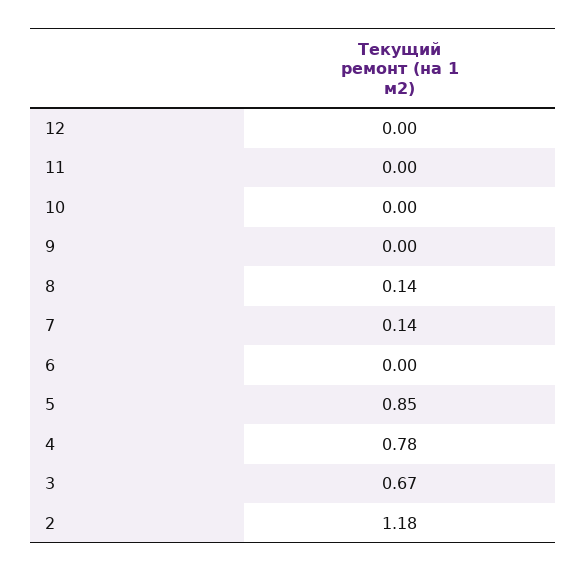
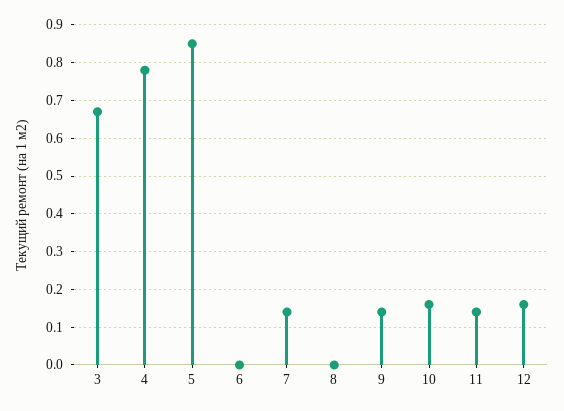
12: 0 -> 0.15
11: 0 -> 0.15
10: 0 -> 0.15
9: 0 -> 0.15
8: 0.14 -> 0
2: 1.18 -> none

